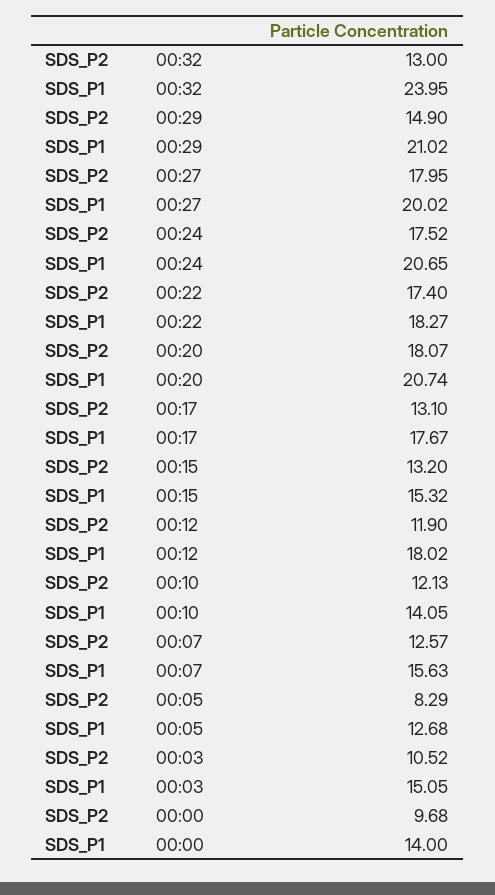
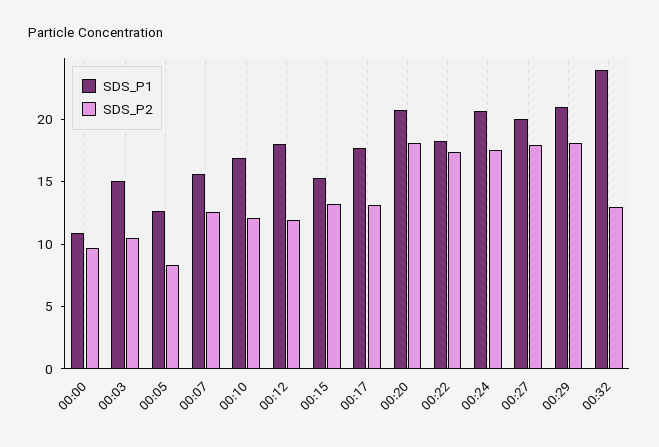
SDS_P2, 00:29: 14.9 -> 18
SDS_P1, 00:10: 14.05 -> 17
SDS_P1, 00:00: 14 -> 11

